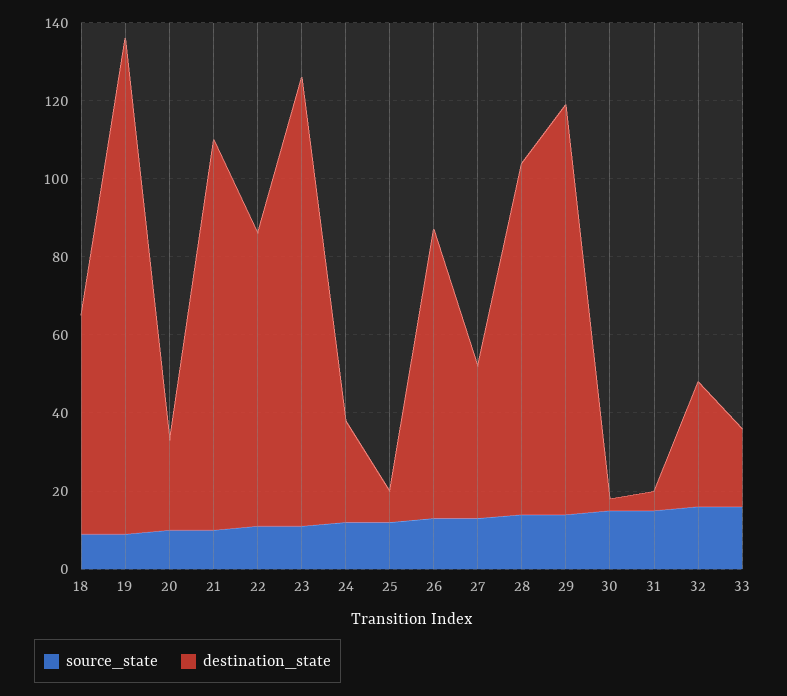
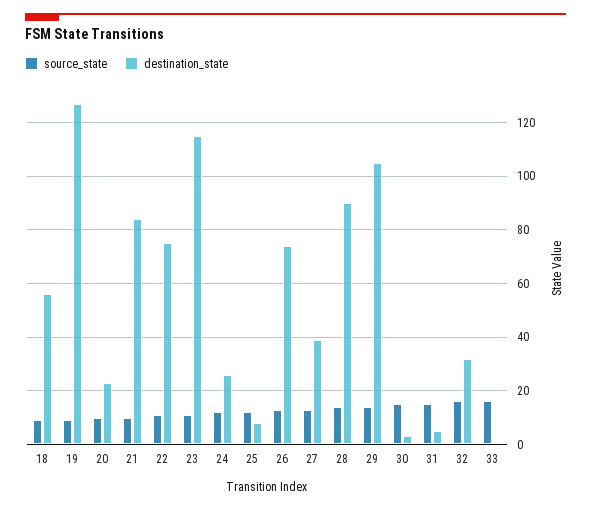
destination_state, 21: 100 -> 85
destination_state, 33: 20 -> 0

